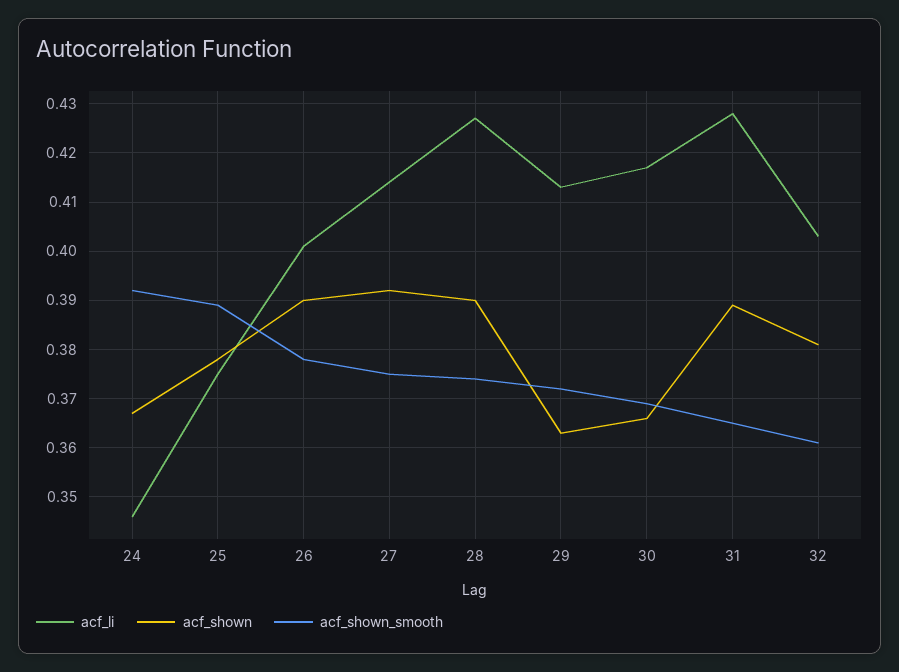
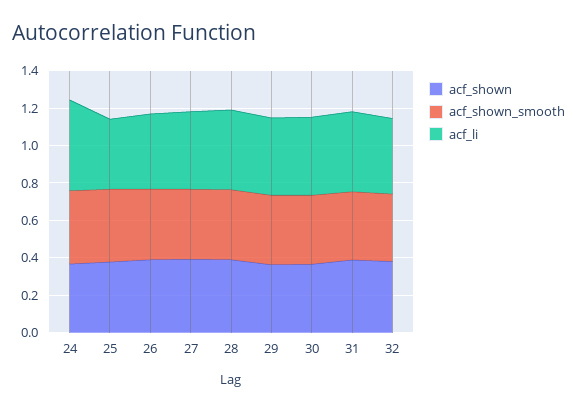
acf_li, 24: 0.345 -> 0.5

